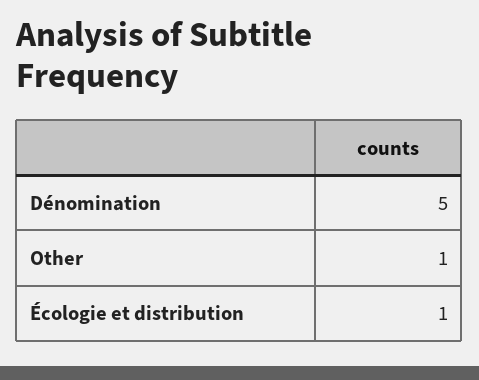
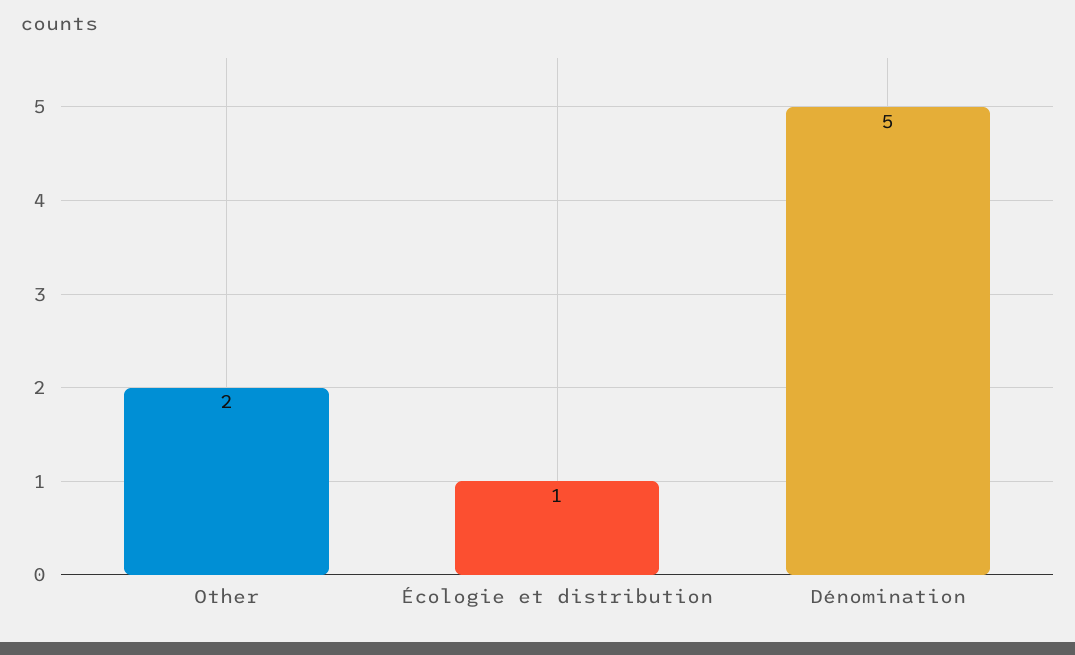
Other: 1 -> 2

